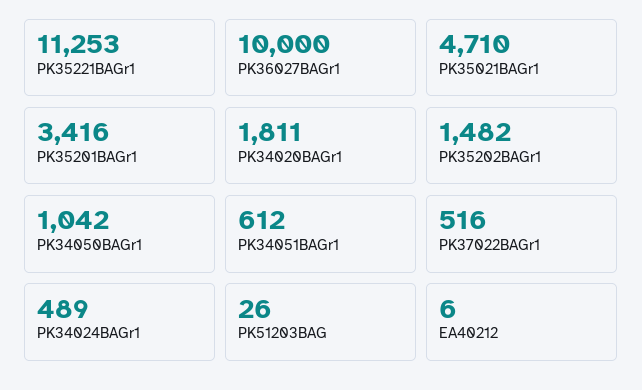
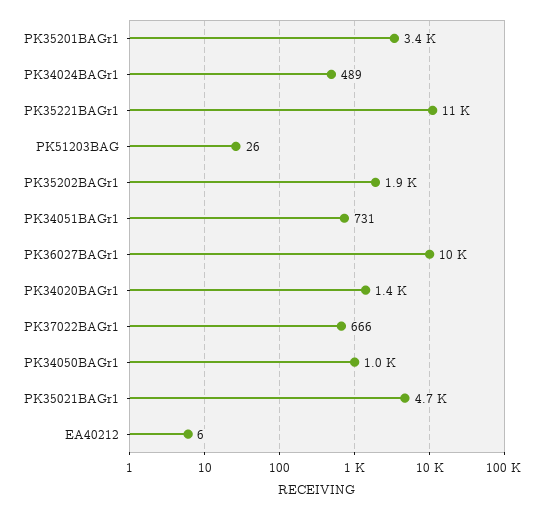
PK34020BAGr1: 1811 -> 1400
PK35202BAGr1: 1482 -> 1900
PK34051BAGr1: 612 -> 731
PK37022BAGr1: 516 -> 666

